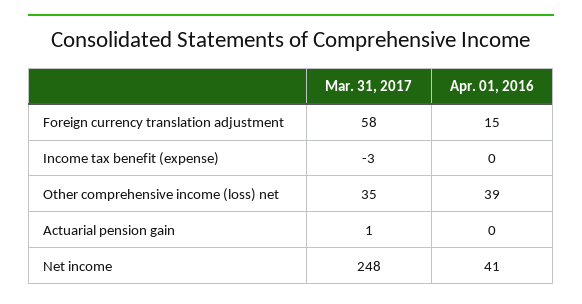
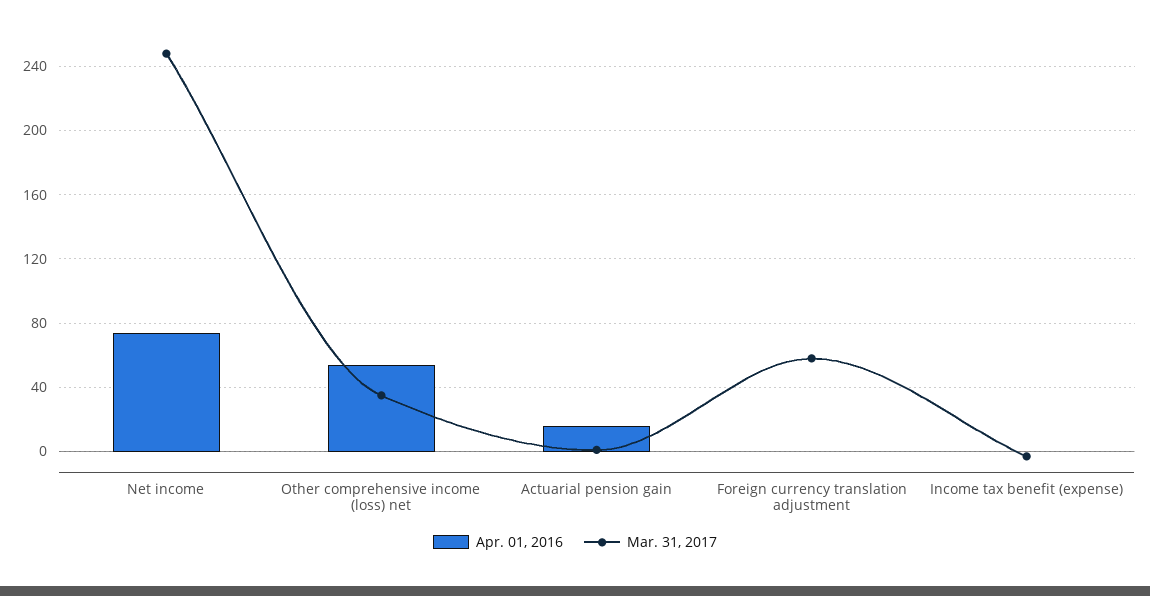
Apr. 01, 2016, Foreign currency translation adjustment: 15 -> 0
Apr. 01, 2016, Other comprehensive income (loss) net: 39 -> 55
Apr. 01, 2016, Actuarial pension gain: 0 -> 15
Apr. 01, 2016, Net income: 41 -> 75

